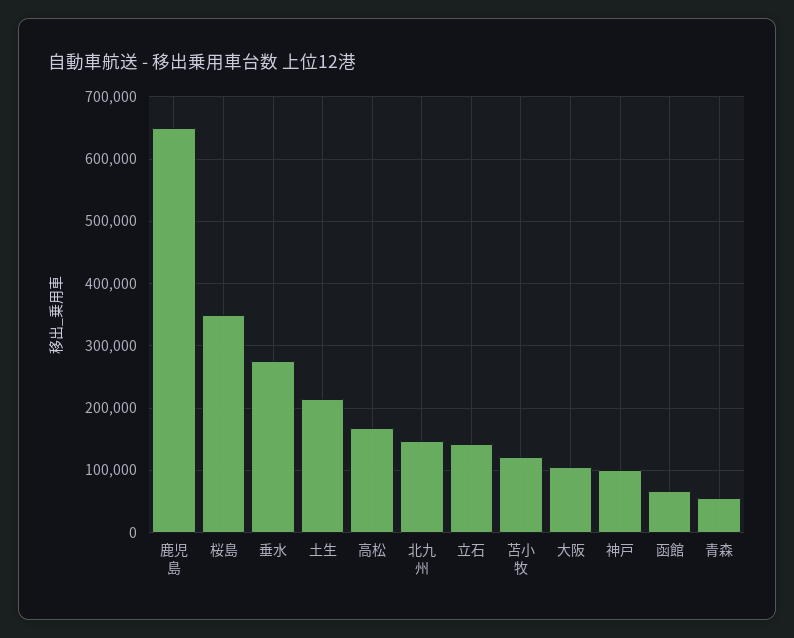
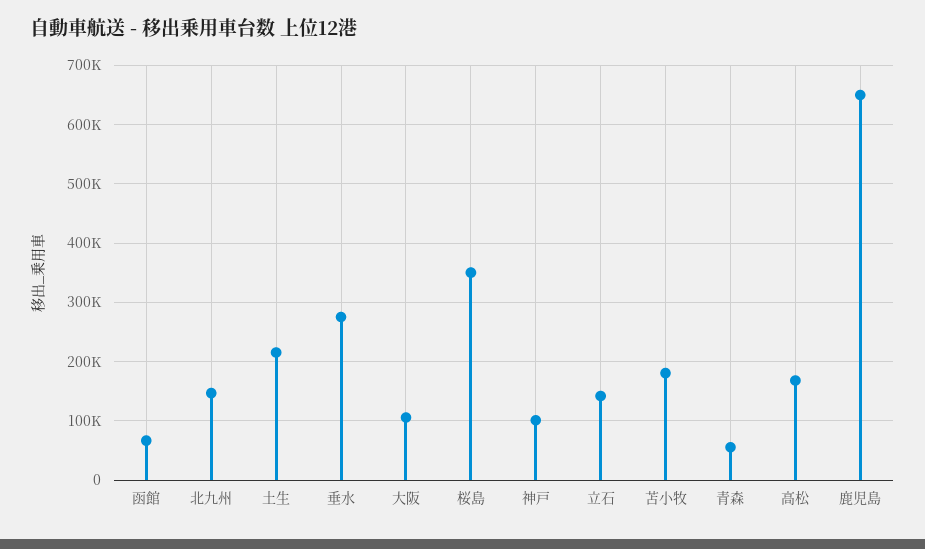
苫小牧: 120000 -> 180000

